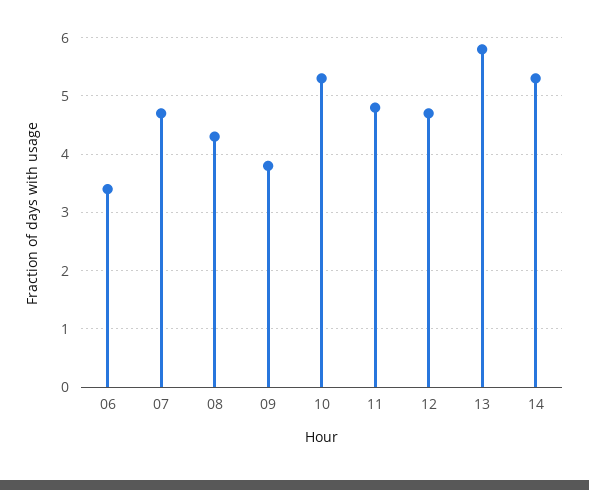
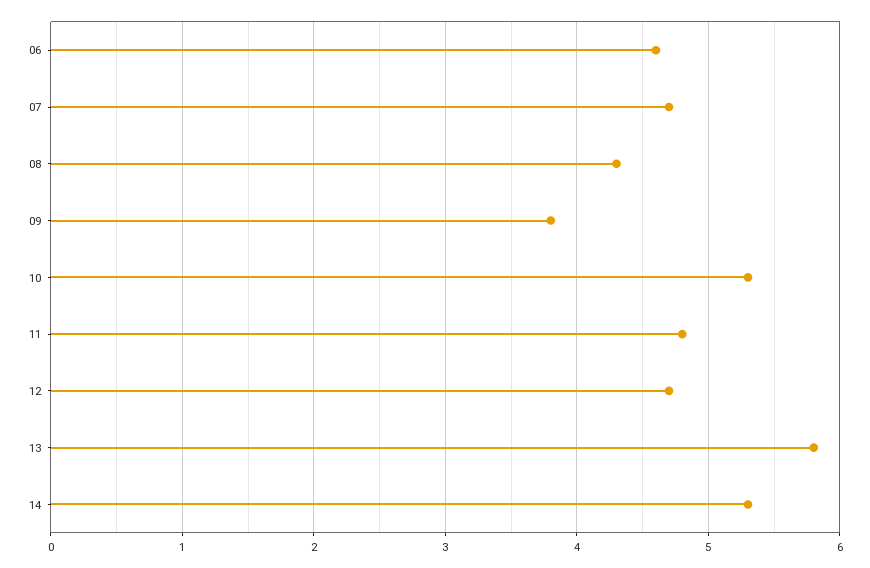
06: 3.5 -> 4.6

